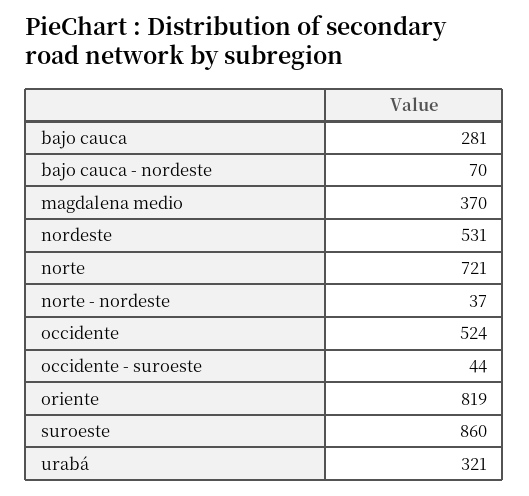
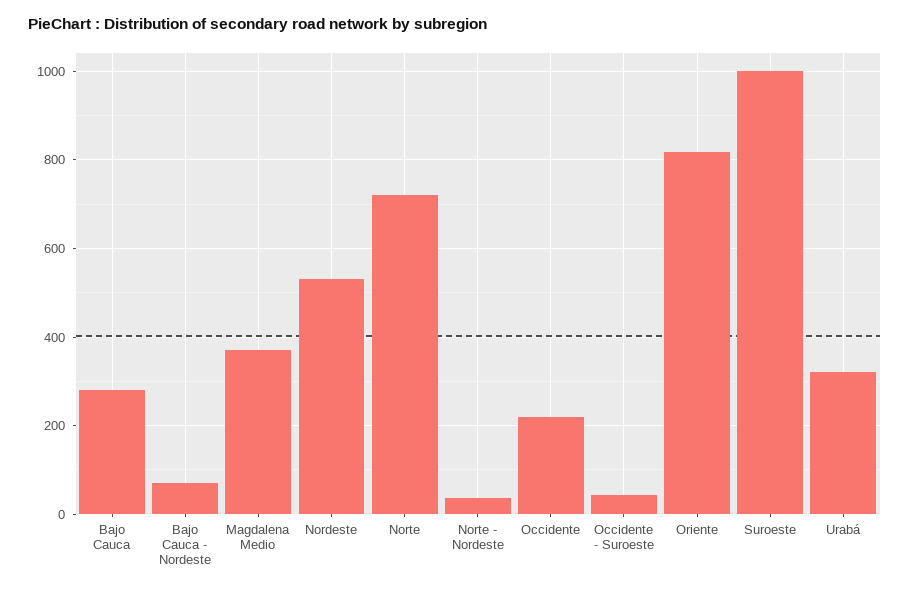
occidente: 524 -> 220
suroeste: 860 -> 1000

